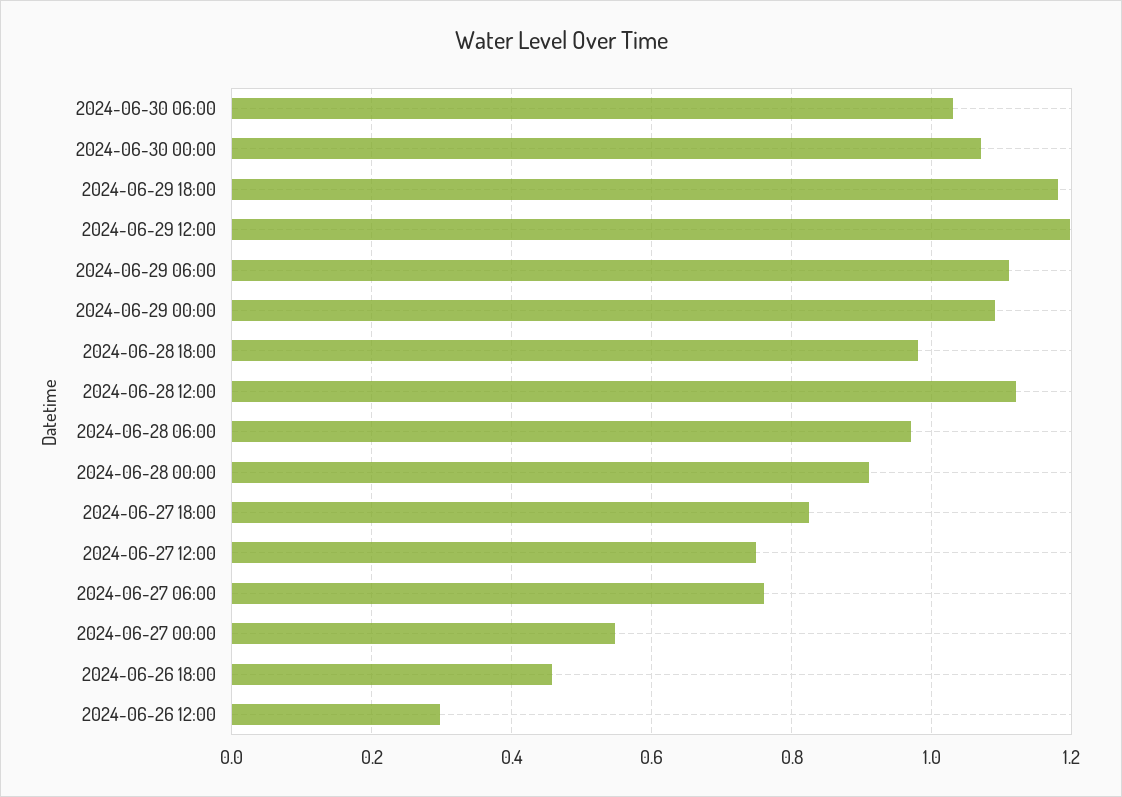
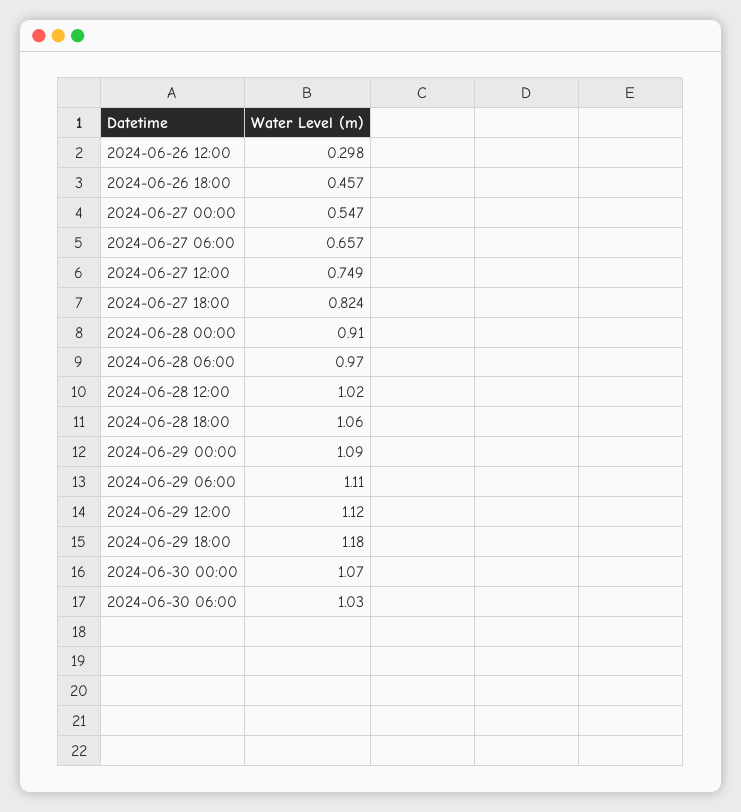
2024-06-29 12:00: 1.2 -> 1.12
2024-06-28 18:00: 0.98 -> 1.06
2024-06-28 12:00: 1.12 -> 1.02
2024-06-27 06:00: 0.76 -> 0.657

